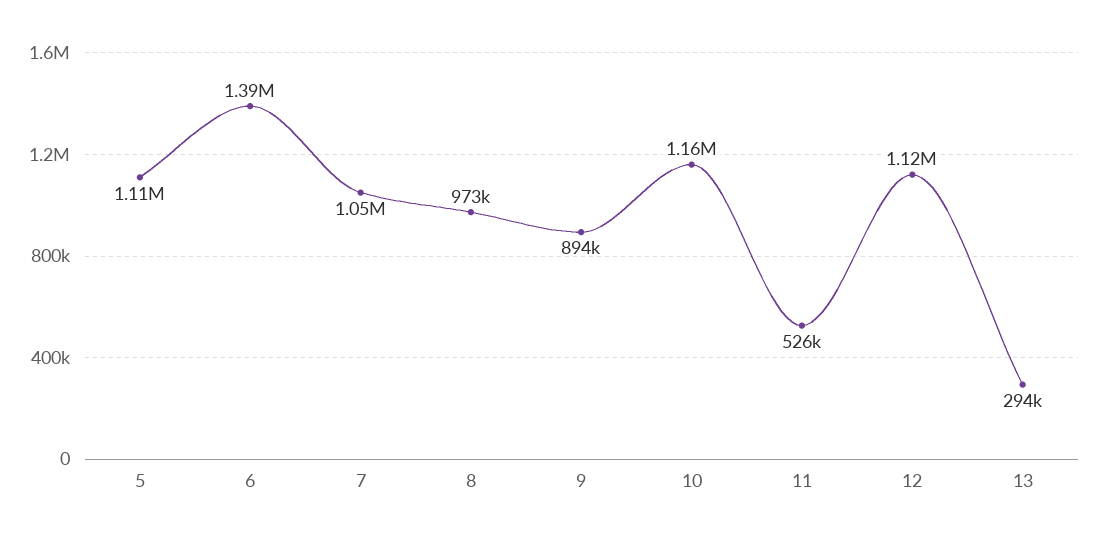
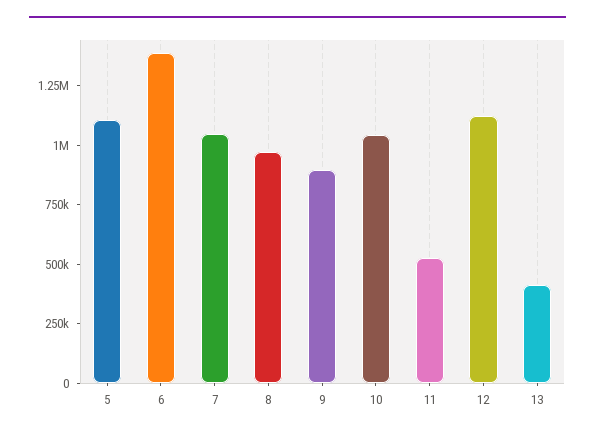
10: 1160000 -> 1050000
13: 294000 -> 400000

